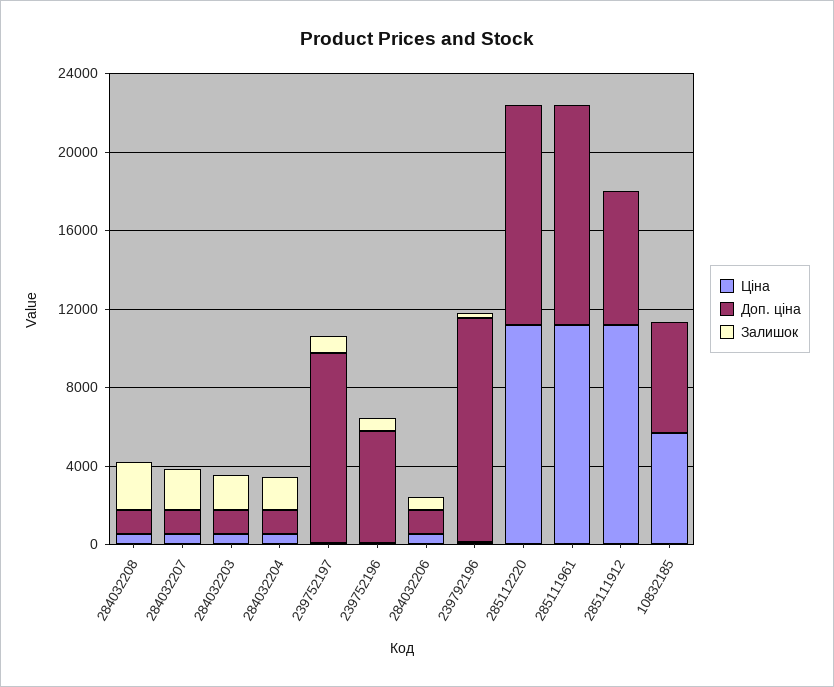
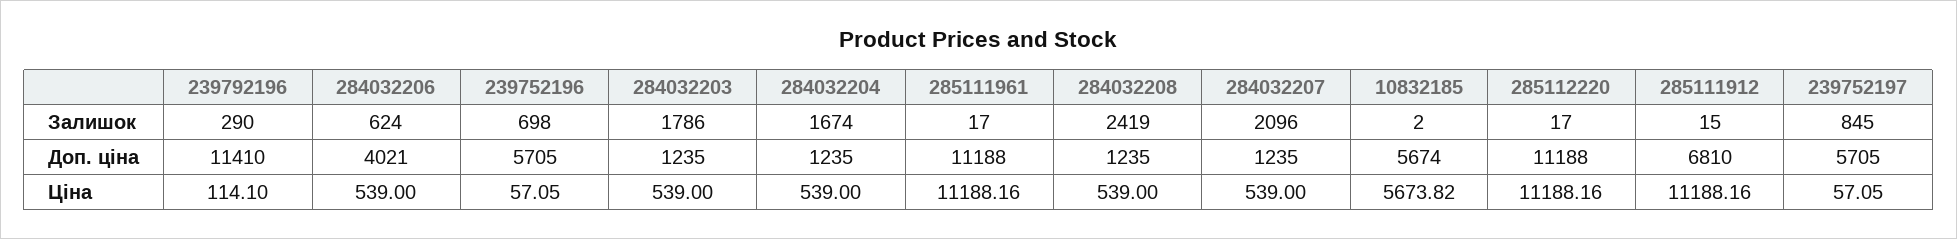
Доп. ціна, 239752197: 10000 -> 5705
Доп. ціна, 284032206: 1000 -> 4021

